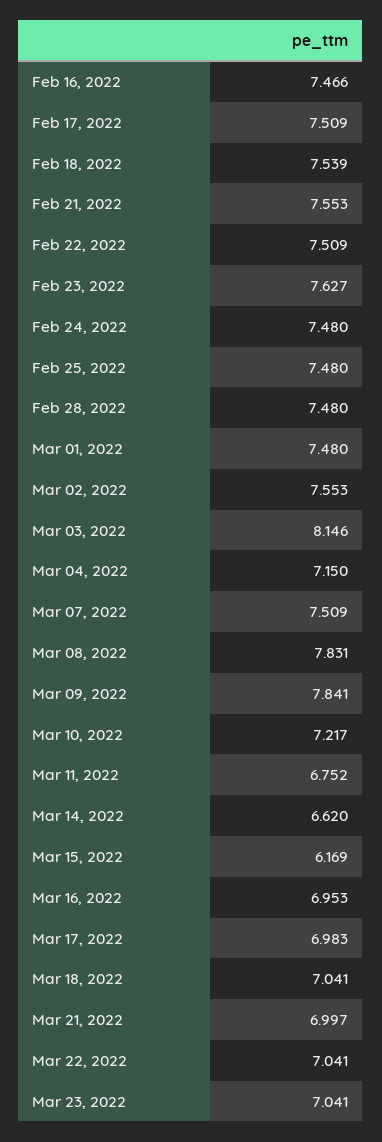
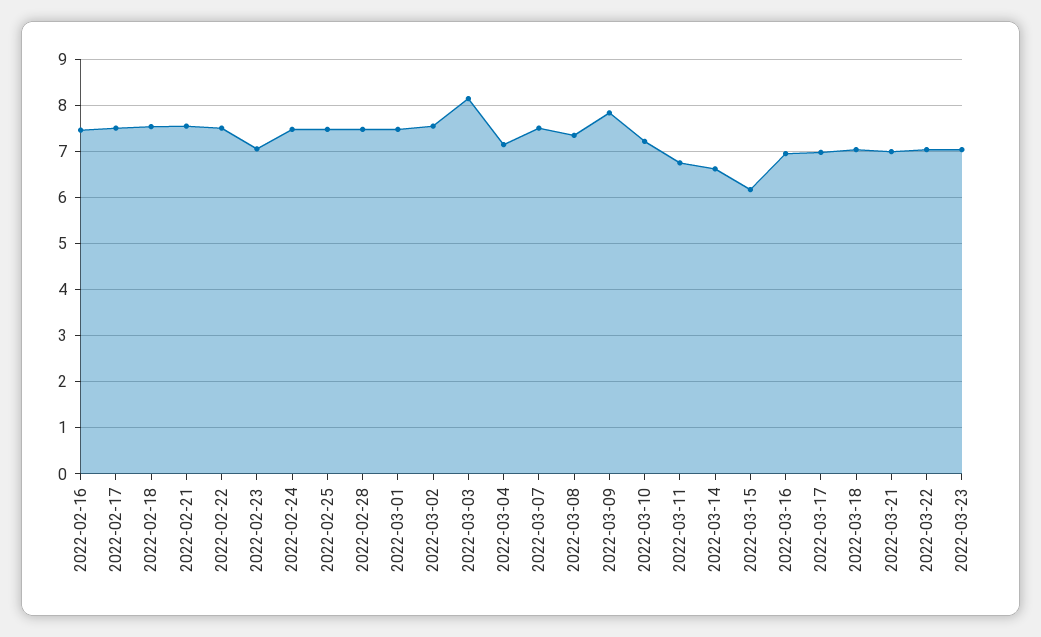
Feb 23, 2022: 7.627 -> 7
Mar 08, 2022: 7.831 -> 7.4

